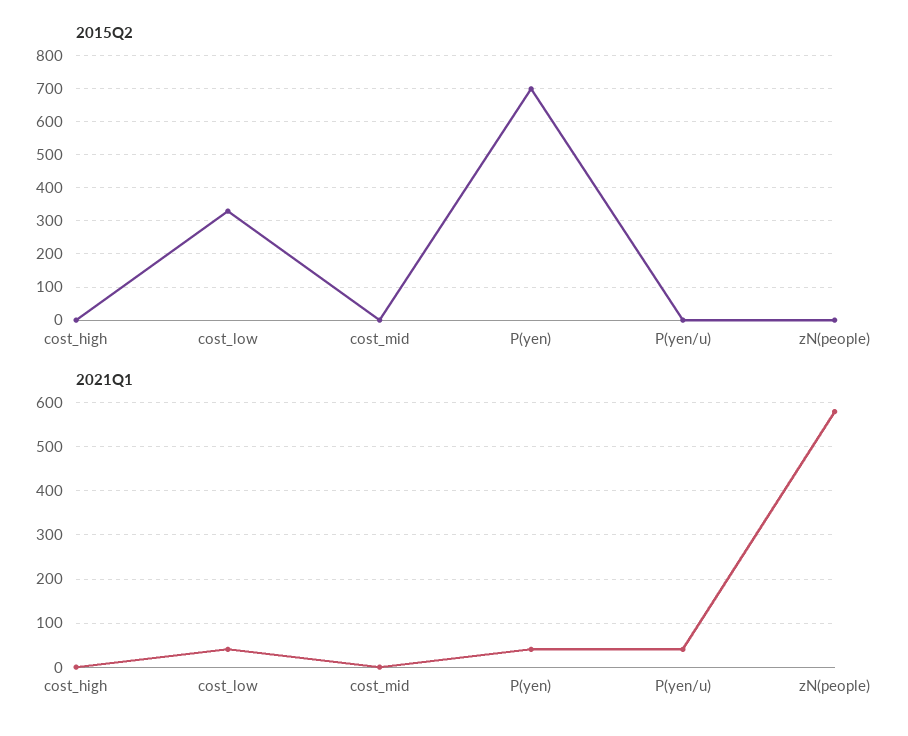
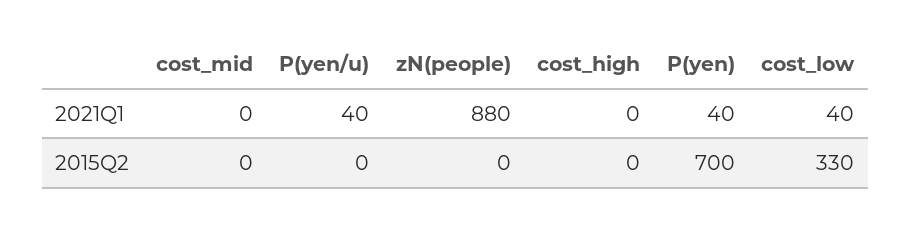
2021Q1, zN(people): 580 -> 880

